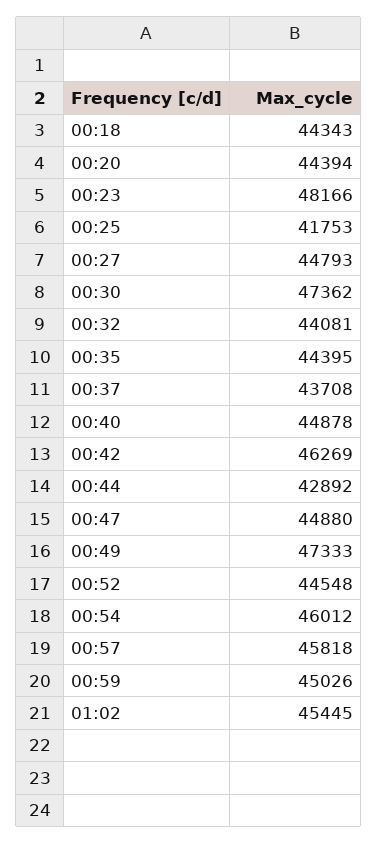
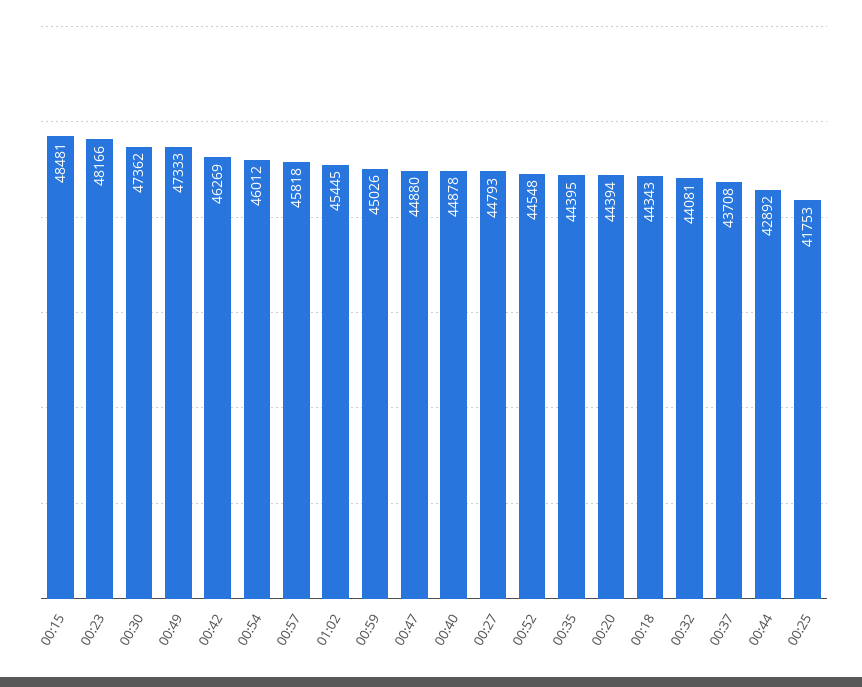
00:15: none -> 48481

